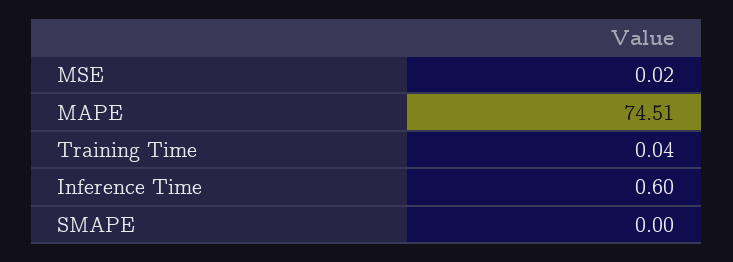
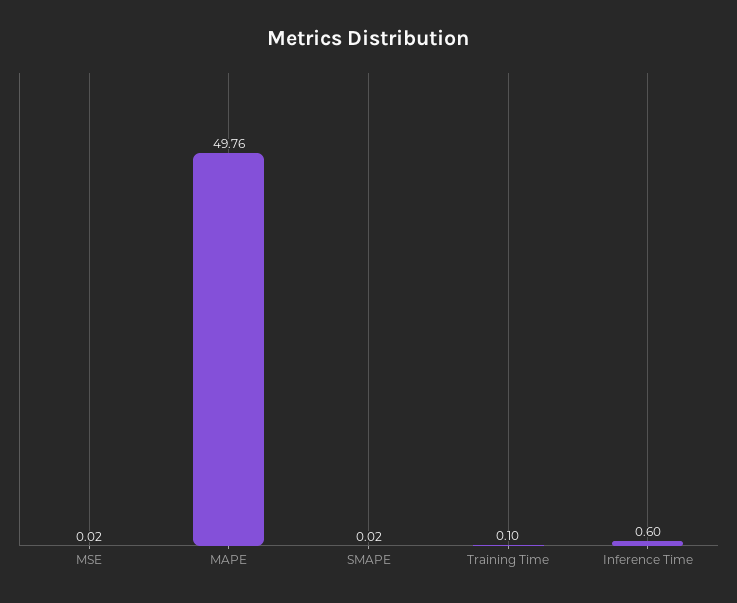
MAPE: 74.51 -> 49.76
Training Time: 0.04 -> 0.1
SMAPE: 0 -> 0.02

